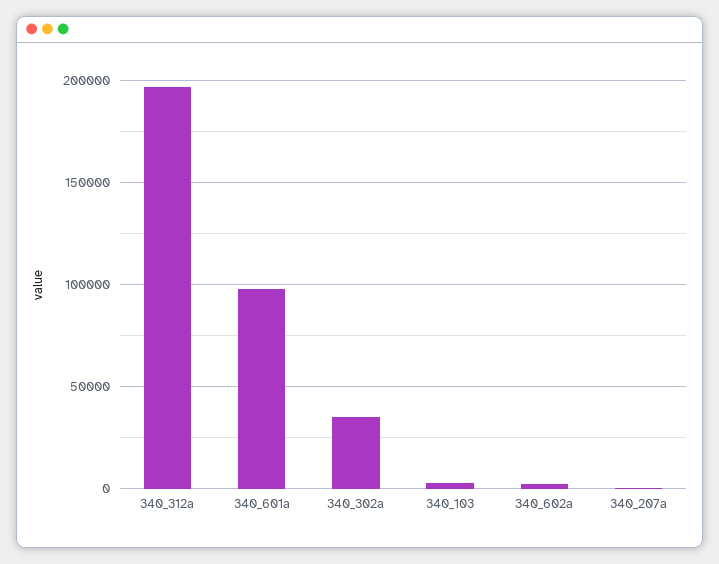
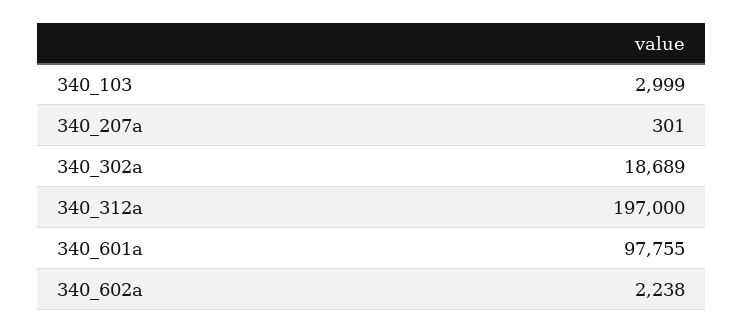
340_302a: 35000 -> 18689

